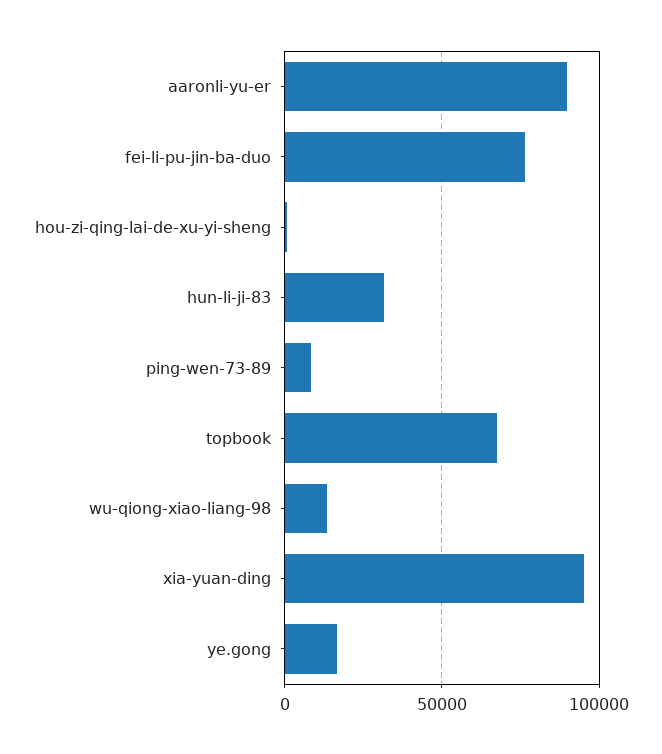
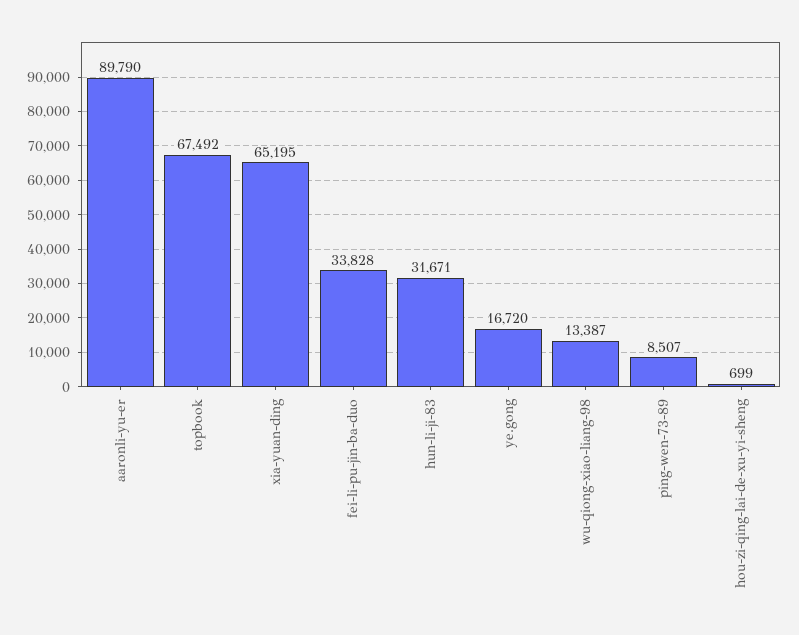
fei-li-pu-jin-ba-duo: 75000 -> 33828
xia-yuan-ding: 95000 -> 65195

